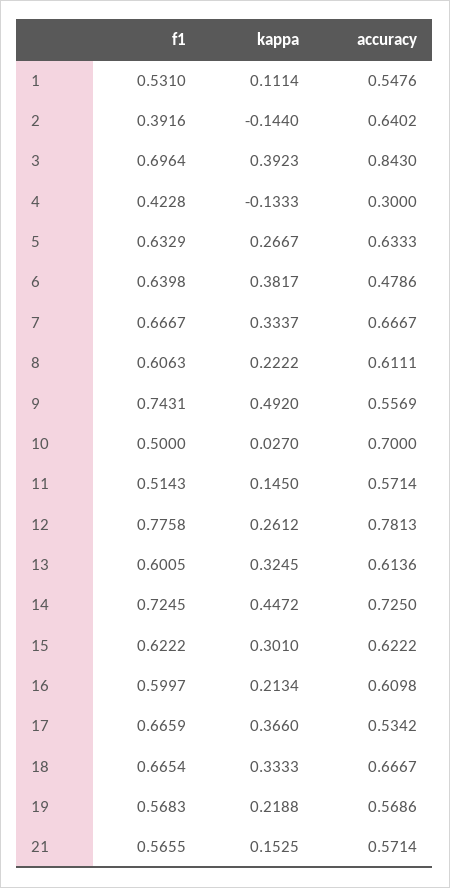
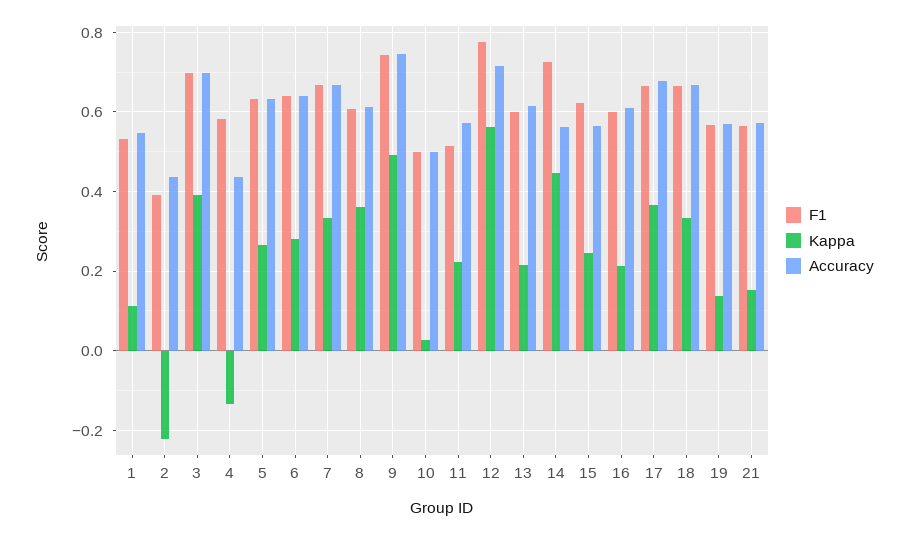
kappa, 2: -0.144 -> -0.22
accuracy, 2: 0.6402 -> 0.44
accuracy, 3: 0.843 -> 0.7
f1, 4: 0.4228 -> 0.58
accuracy, 4: 0.3 -> 0.44
kappa, 6: 0.3817 -> 0.28
accuracy, 6: 0.4786 -> 0.64
kappa, 8: 0.2222 -> 0.36
accuracy, 9: 0.5569 -> 0.74
accuracy, 10: 0.7 -> 0.5
kappa, 11: 0.145 -> 0.22
kappa, 12: 0.2612 -> 0.56
accuracy, 12: 0.7813 -> 0.72
kappa, 13: 0.3245 -> 0.22
accuracy, 14: 0.725 -> 0.56
kappa, 15: 0.301 -> 0.24
accuracy, 15: 0.6222 -> 0.56
accuracy, 17: 0.5342 -> 0.68
kappa, 19: 0.2188 -> 0.14

